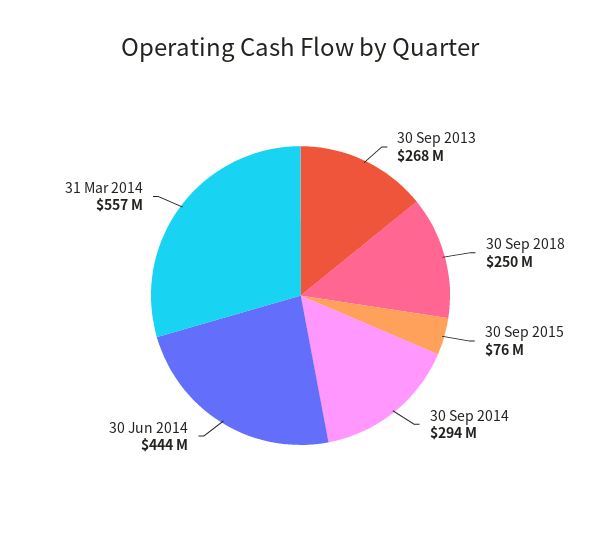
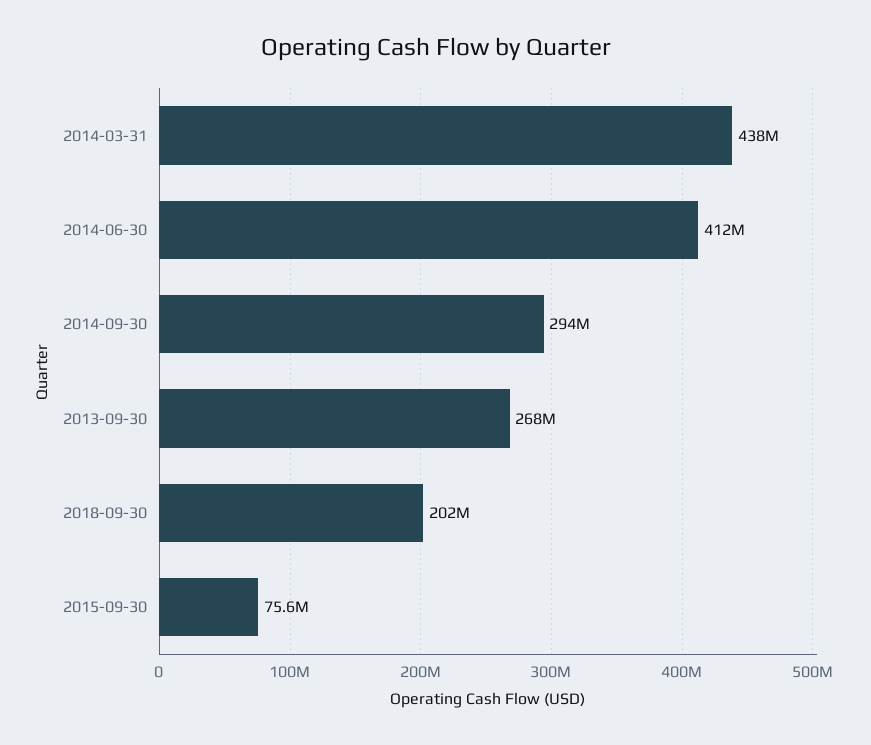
30 Sep 2018: 250000000 -> 202000000
30 Jun 2014: 444000000 -> 412000000
31 Mar 2014: 557000000 -> 438000000

